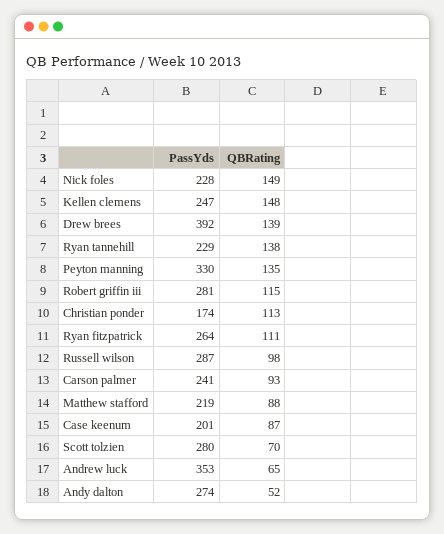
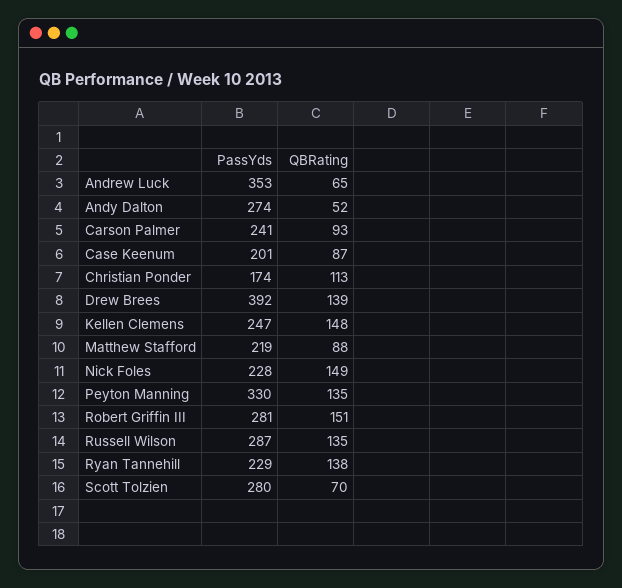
QBRating, Robert griffin iii: 115 -> 151
PassYds, Ryan fitzpatrick: 264 -> none
QBRating, Ryan fitzpatrick: 111 -> none
QBRating, Russell wilson: 98 -> 135

